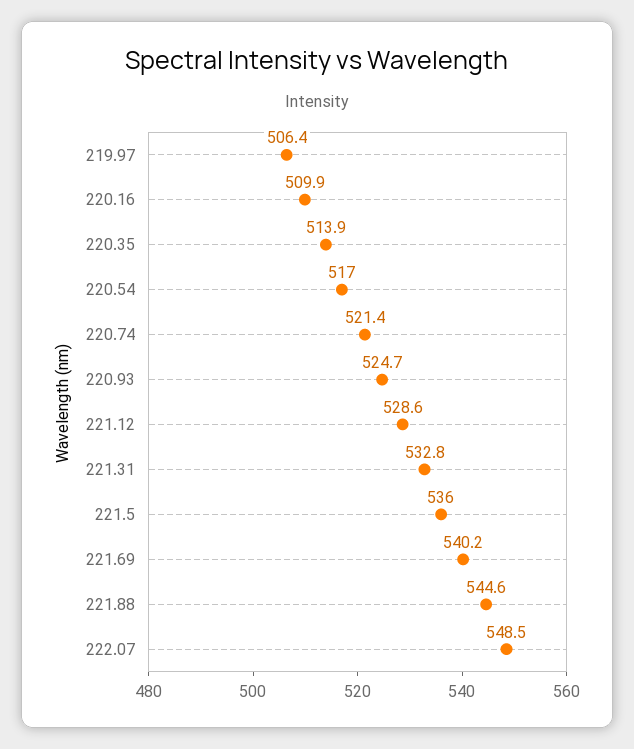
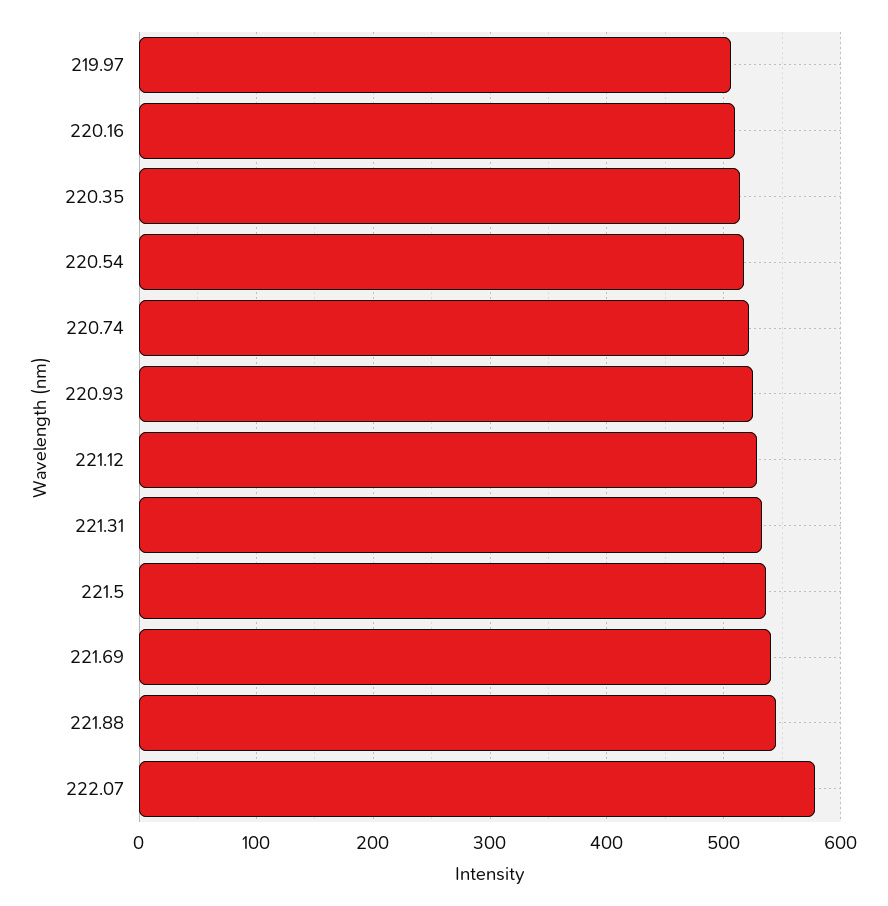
222.07: 548.5 -> 580

